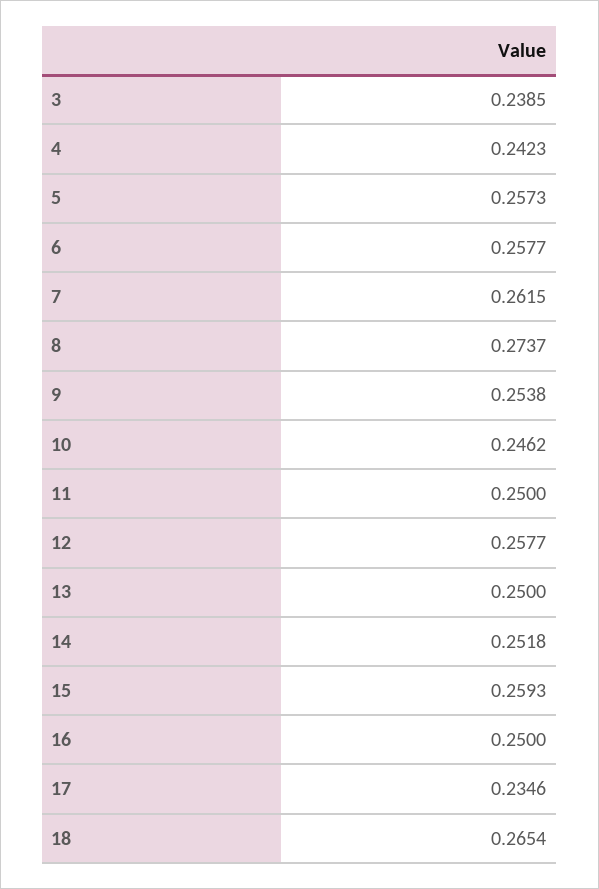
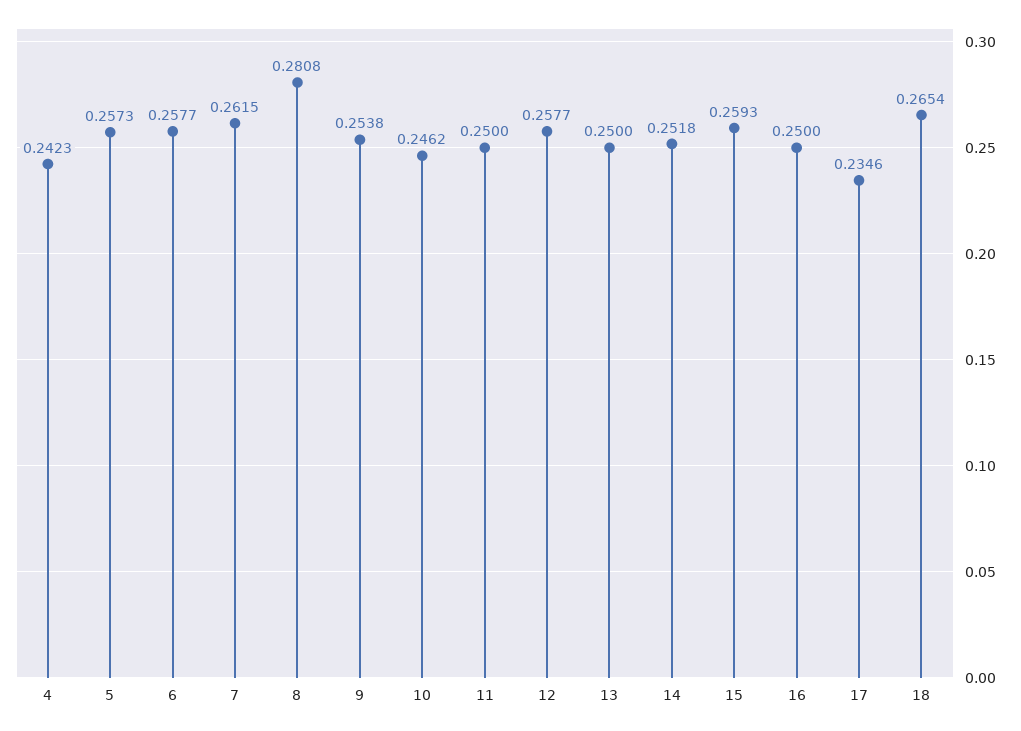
3: 0.2385 -> none
8: 0.2737 -> 0.2808

